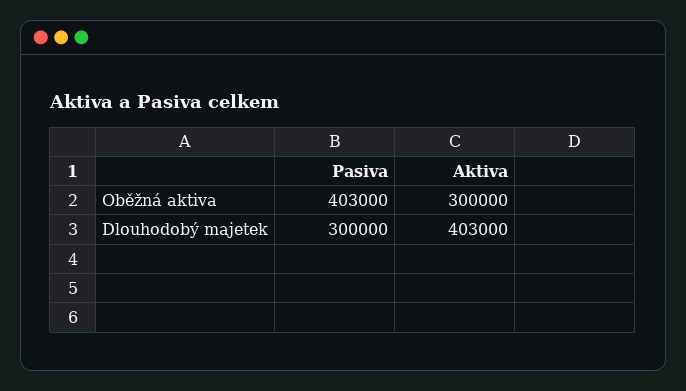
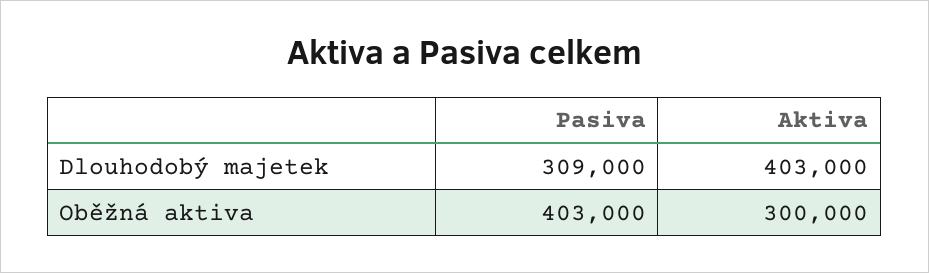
Pasiva, Dlouhodobý majetek: 300000 -> 309000

